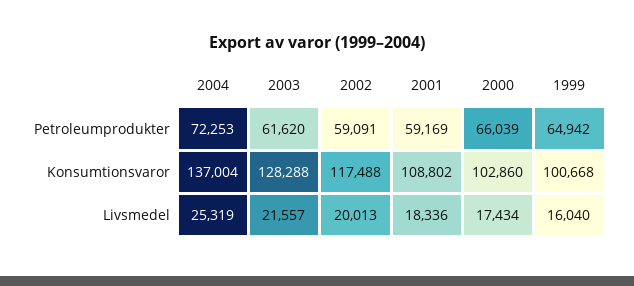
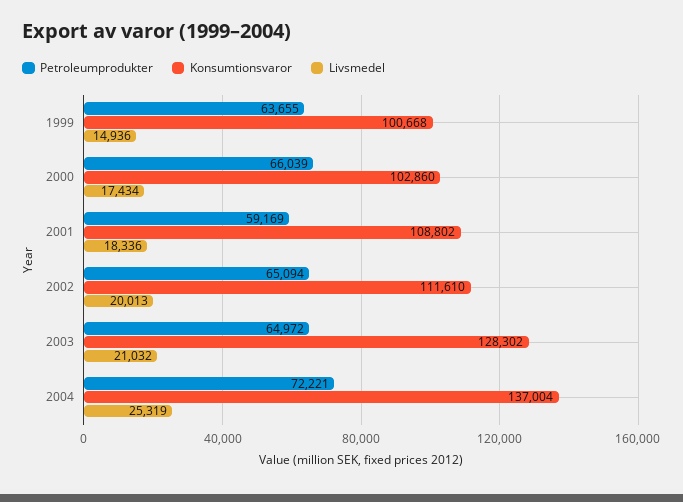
Petroleumprodukter, 2004: 72253 -> 72221
Petroleumprodukter, 2003: 61620 -> 64972
Petroleumprodukter, 2002: 59091 -> 65094
Petroleumprodukter, 1999: 64942 -> 63655
Konsumtionsvaror, 2003: 128288 -> 128302
Konsumtionsvaror, 2002: 117488 -> 111610
Livsmedel, 2003: 21557 -> 21032
Livsmedel, 1999: 16040 -> 14936

